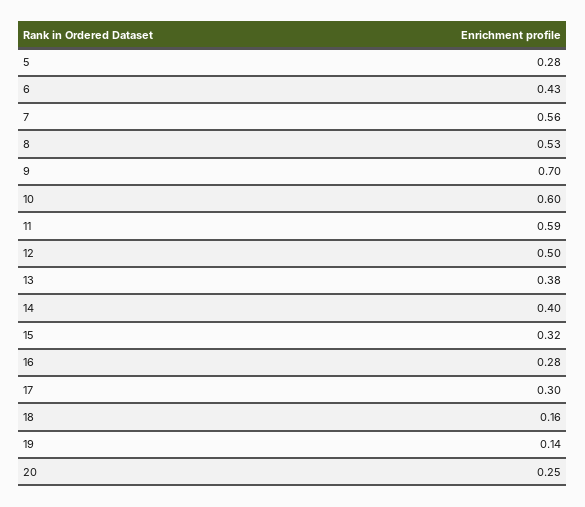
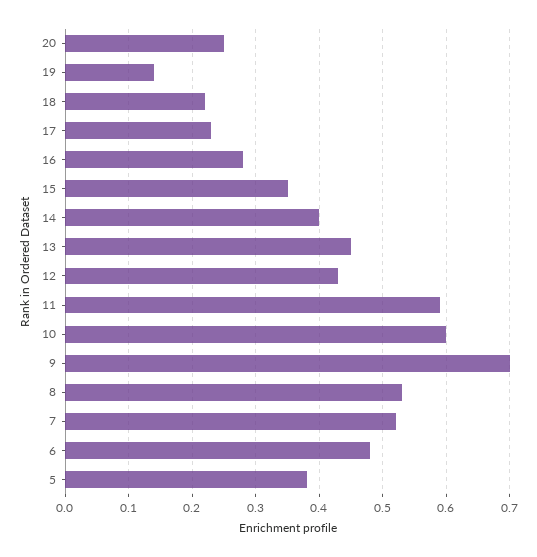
5: 0.28 -> 0.38
6: 0.43 -> 0.48
7: 0.56 -> 0.52
12: 0.5 -> 0.43
13: 0.38 -> 0.45
15: 0.32 -> 0.35
17: 0.3 -> 0.23
18: 0.16 -> 0.22

